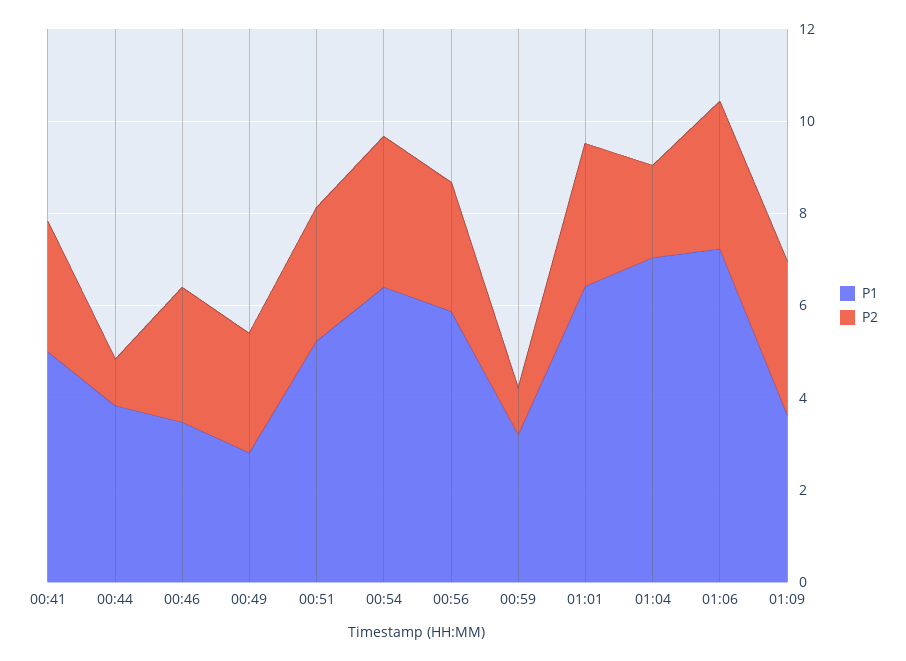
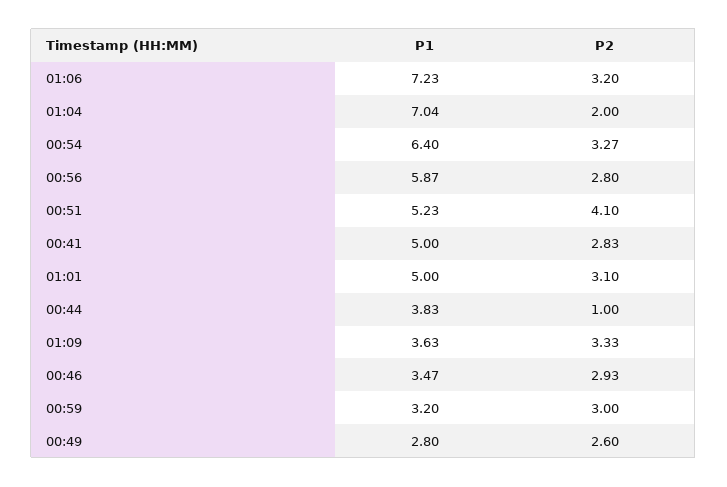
P2, 00:51: 3 -> 4.1
P2, 00:59: 1 -> 3
P1, 01:01: 6.5 -> 5

